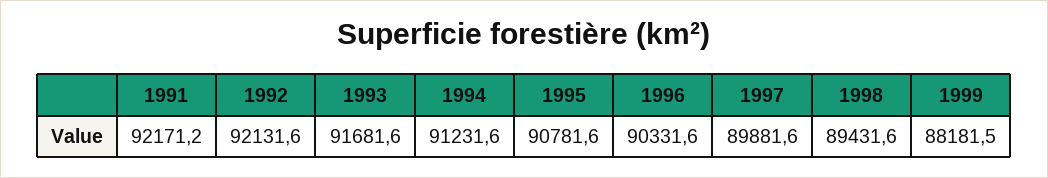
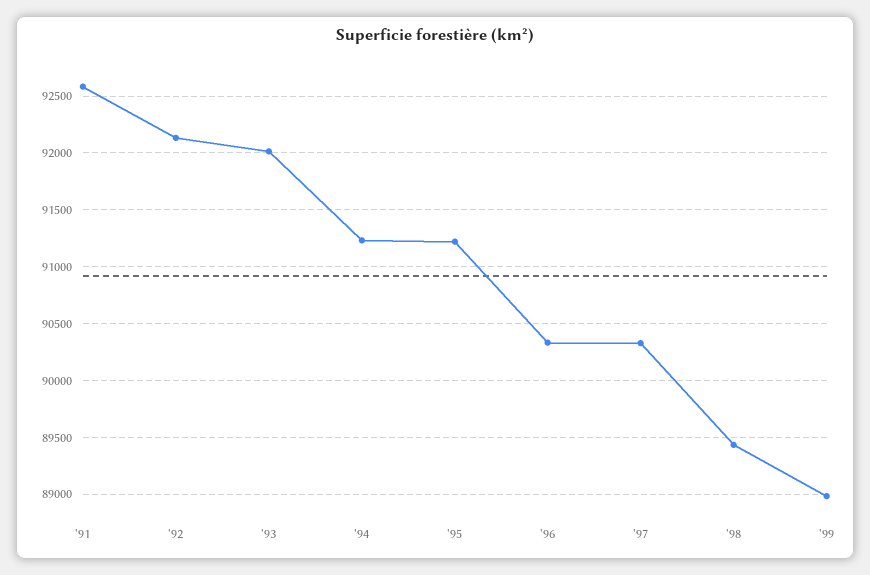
1991: 92171.2 -> 92600
1993: 91681.6 -> 92000
1995: 90781.6 -> 91200
1997: 89881.6 -> 90300
1999: 88181.5 -> 89000

